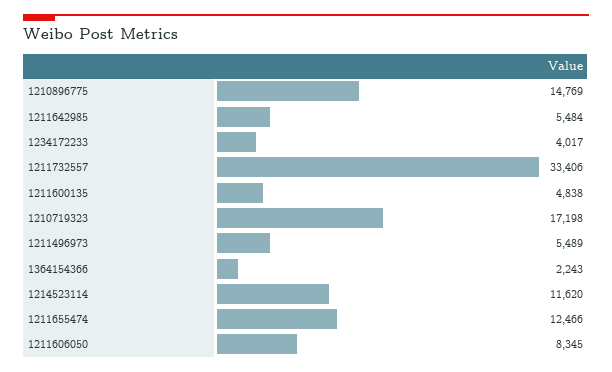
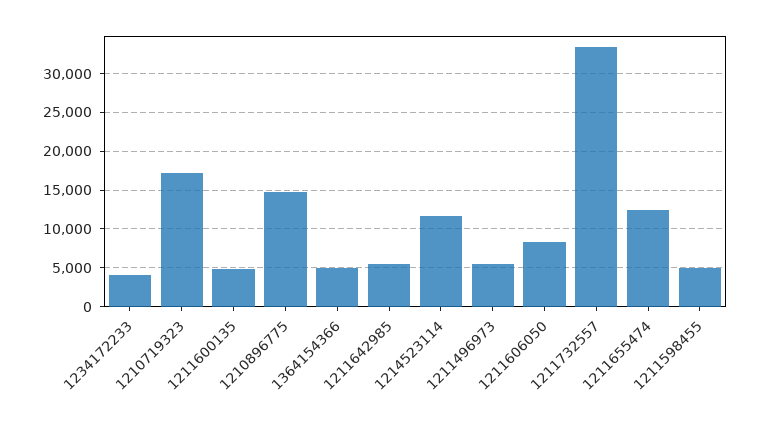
1364154366: 2243 -> 5000
1211598455: none -> 5000

